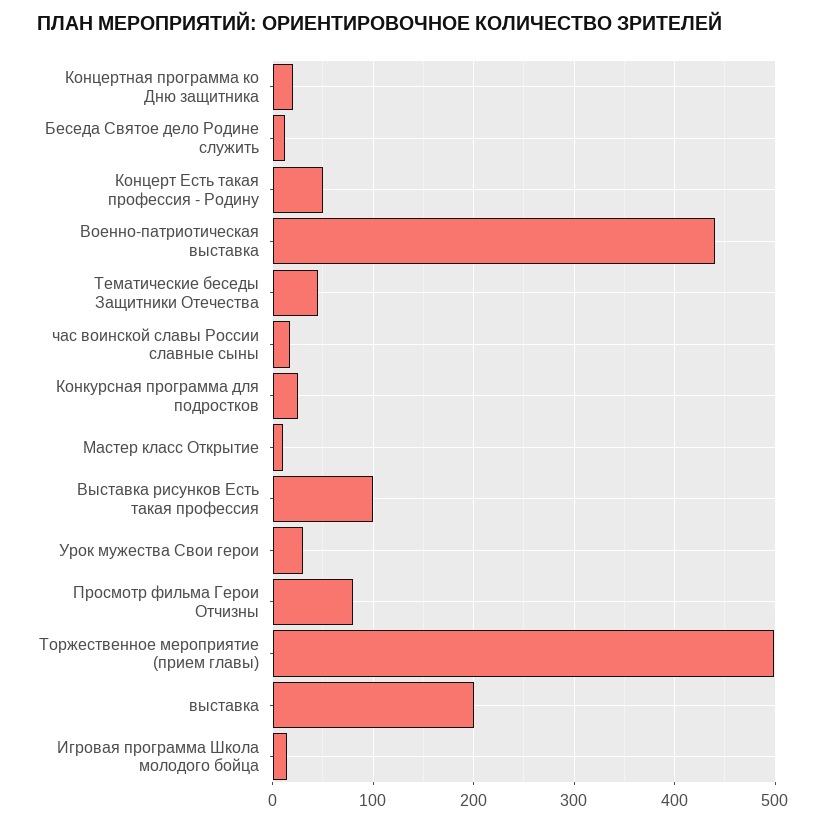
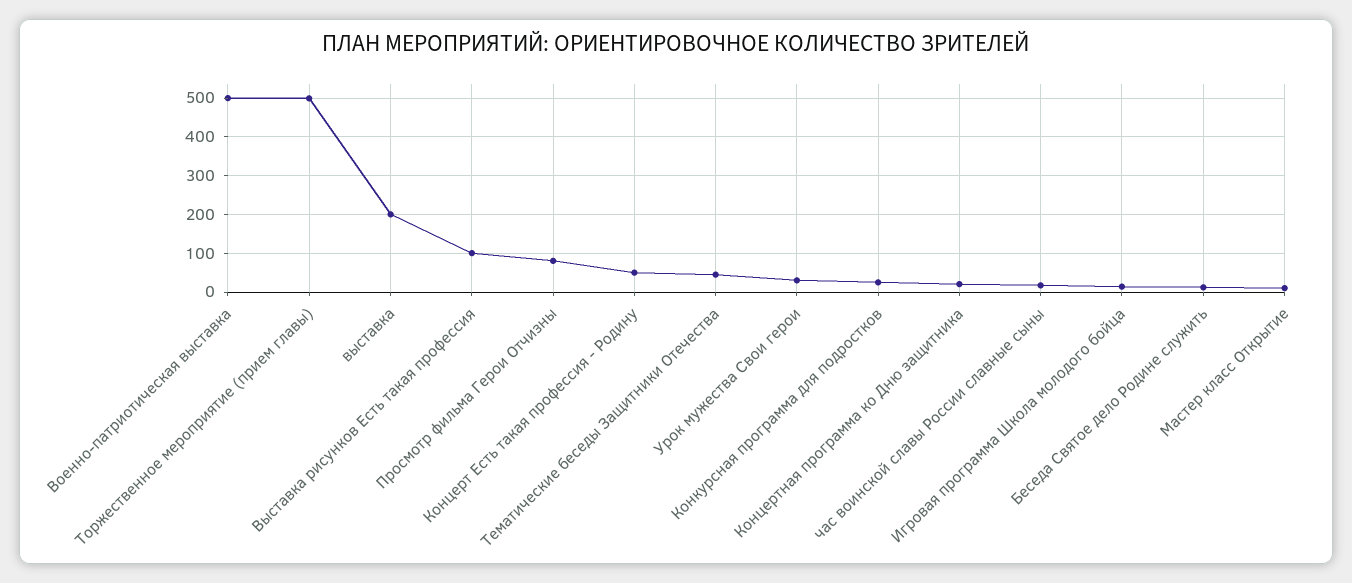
Военно-патриотическая выставка: 440 -> 500

